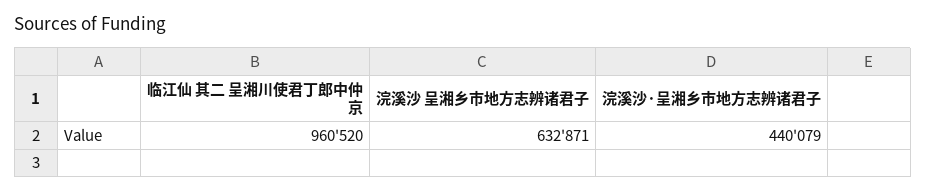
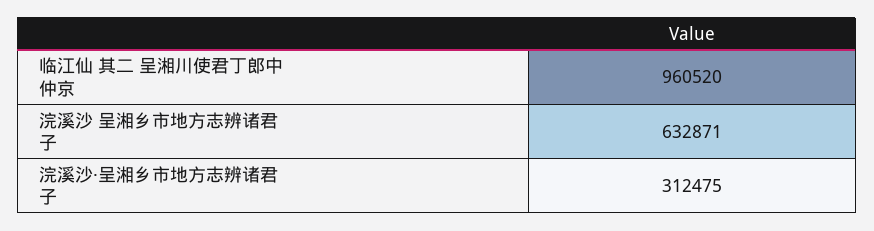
浣溪沙·呈湘乡市地方志辨诸君子: 440079 -> 312475

